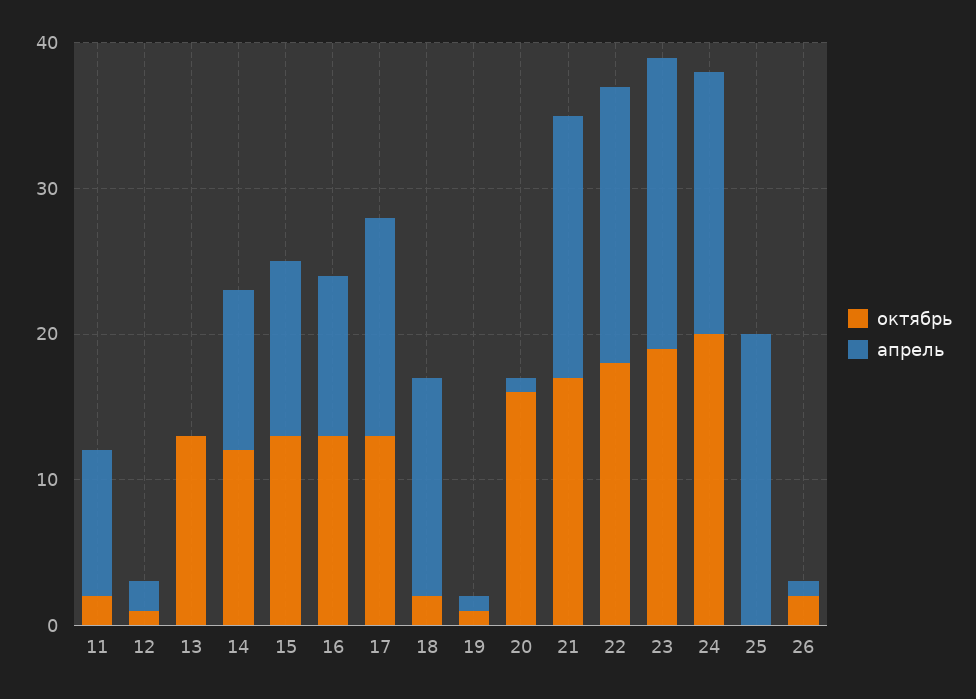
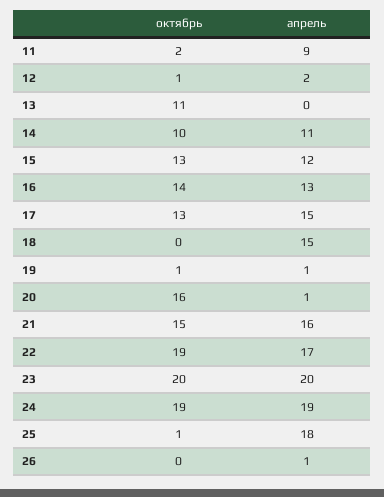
апрель, 11: 10 -> 9
октябрь, 13: 13 -> 11
октябрь, 14: 12 -> 10
октябрь, 16: 13 -> 14
апрель, 16: 11 -> 13
октябрь, 18: 2 -> 0
октябрь, 21: 17 -> 15
апрель, 21: 18 -> 16
октябрь, 22: 18 -> 19
апрель, 22: 19 -> 17
октябрь, 23: 19 -> 20
октябрь, 24: 20 -> 19
апрель, 24: 18 -> 19
октябрь, 25: 0 -> 1
апрель, 25: 20 -> 18
октябрь, 26: 2 -> 0

